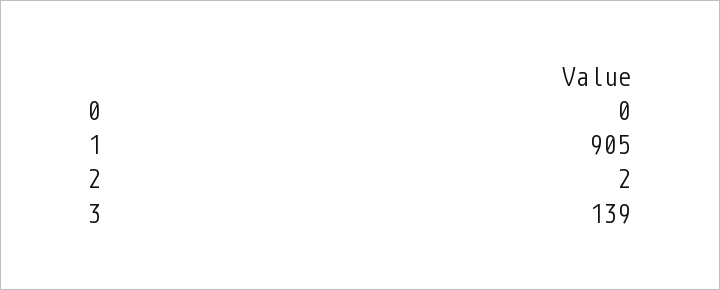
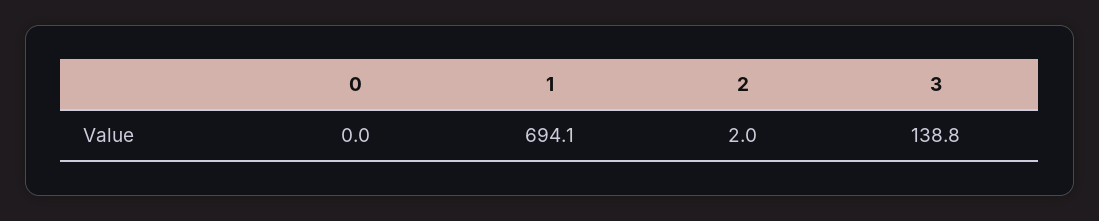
1: 905 -> 694.1

